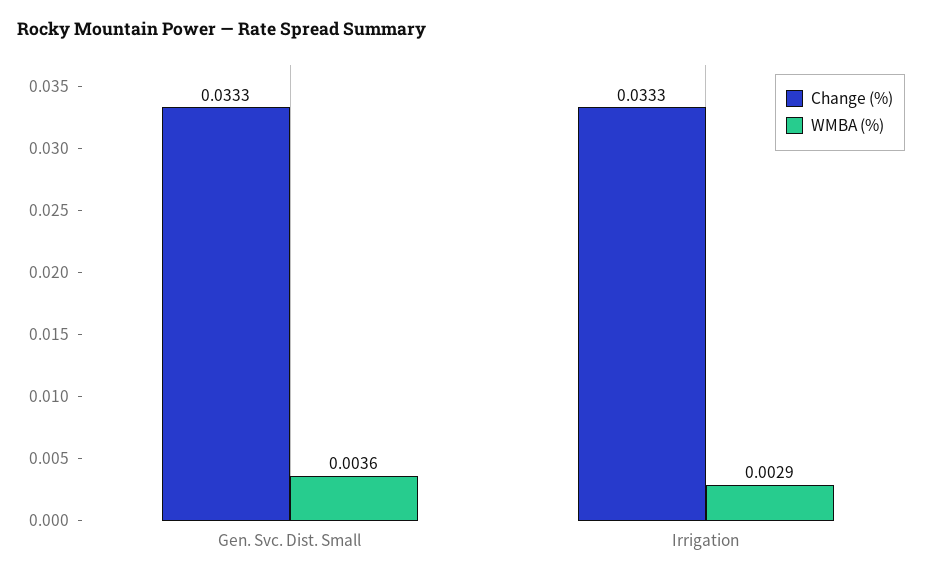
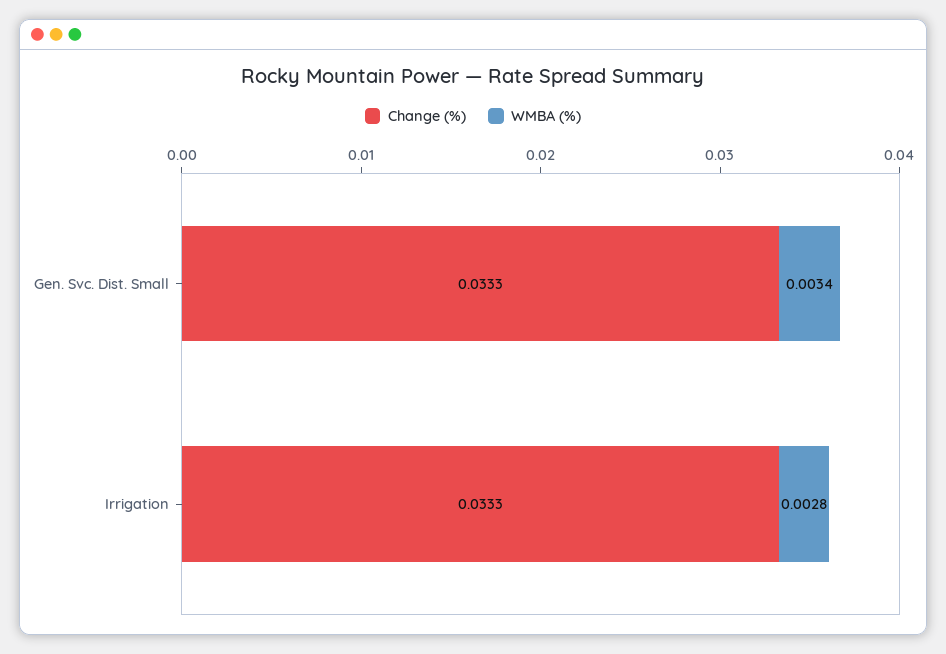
WMBA (%), Gen. Svc. Dist. Small: 0.0036 -> 0.0034
WMBA (%), Irrigation: 0.0029 -> 0.0028

